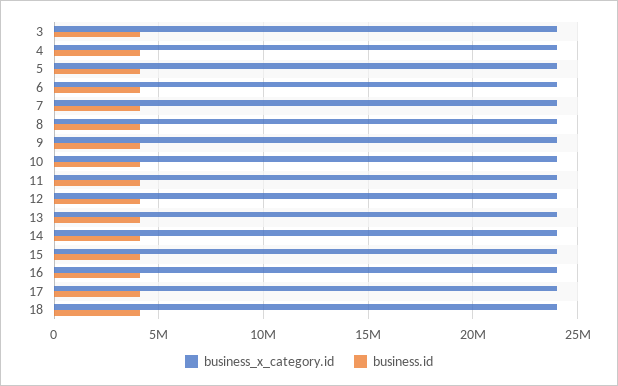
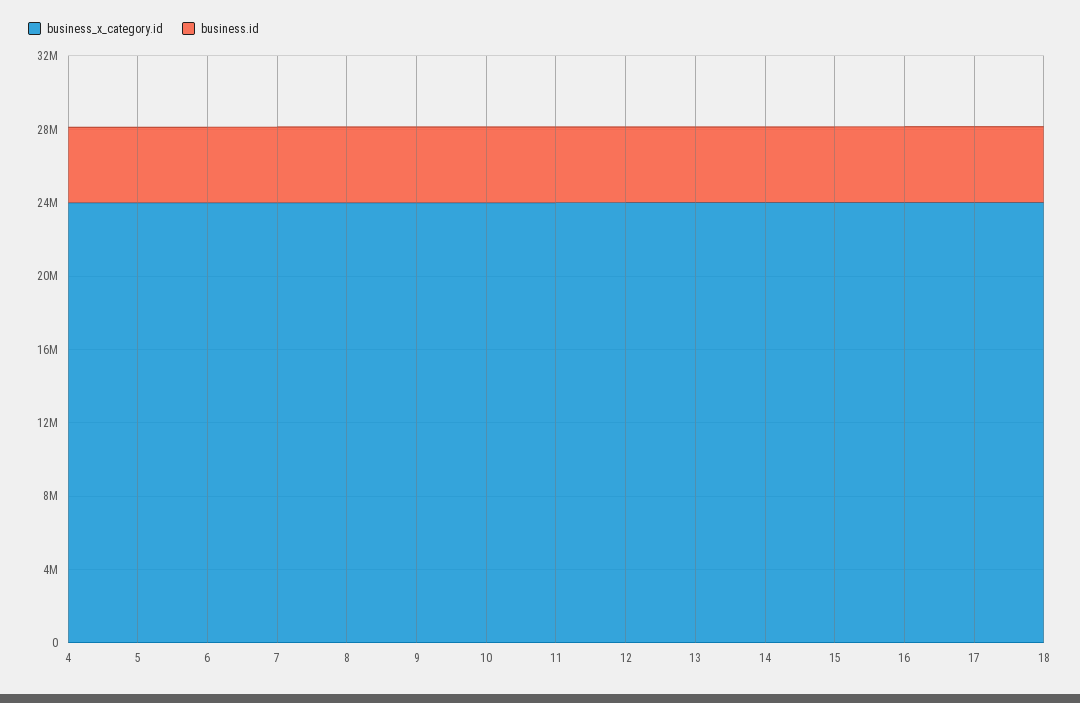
business_x_category.id, 3: 24000000 -> none
business.id, 3: 4000000 -> none

